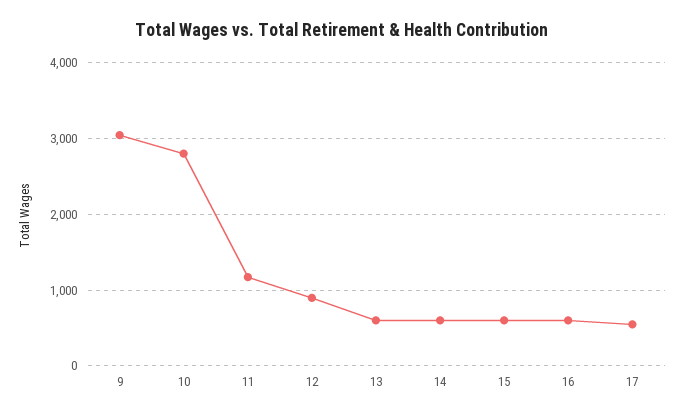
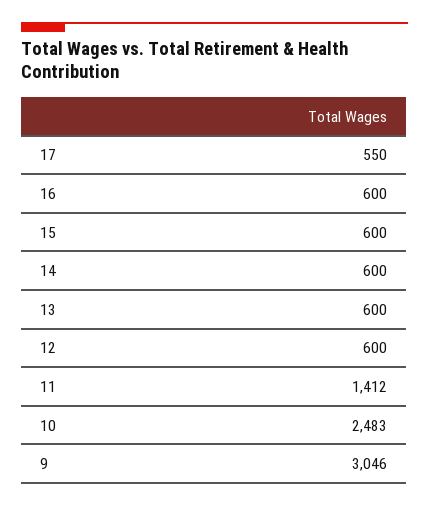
10: 2800 -> 2483
11: 1200 -> 1412
12: 900 -> 600

